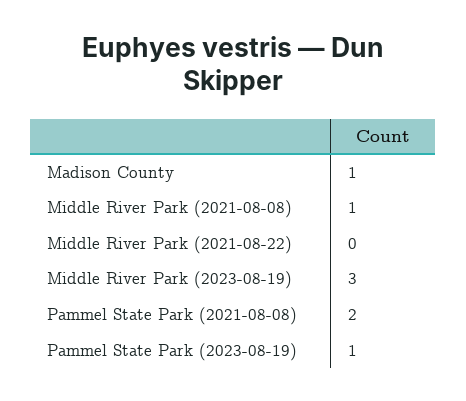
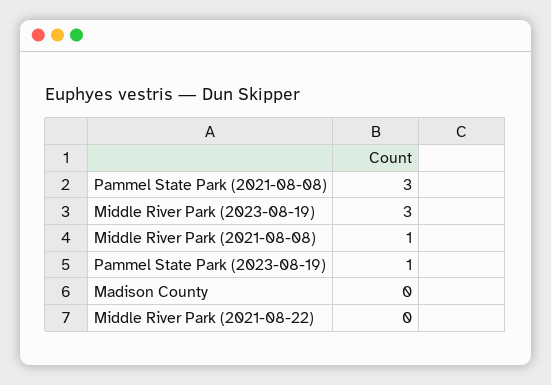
Madison County: 1 -> 0
Pammel State Park (2021-08-08): 2 -> 3

